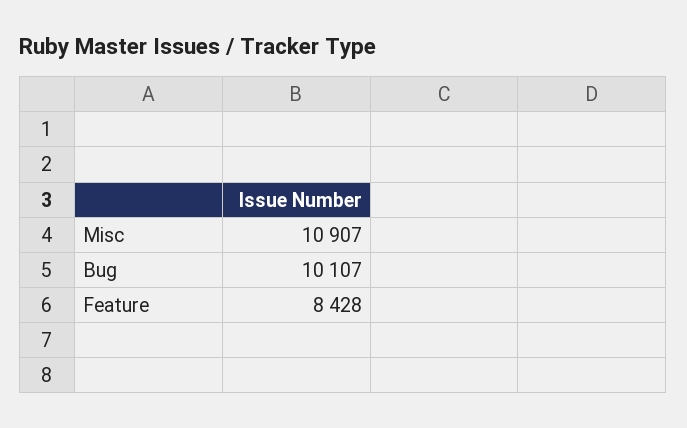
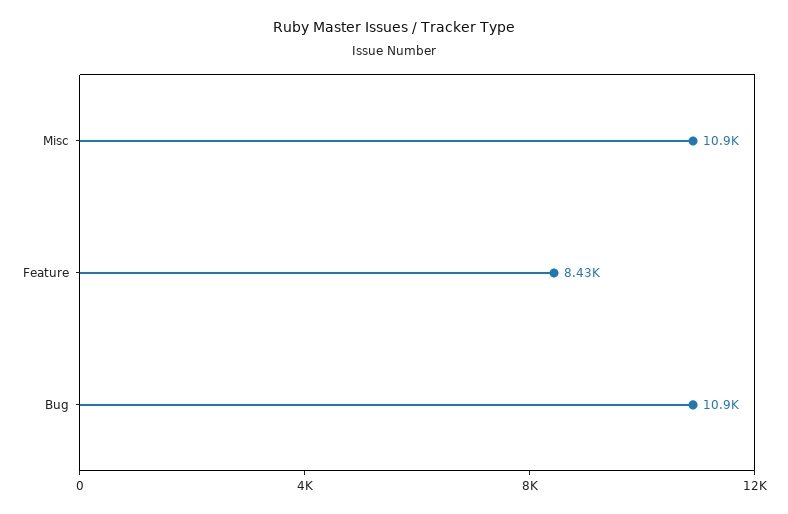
Bug: 10107 -> 10900

